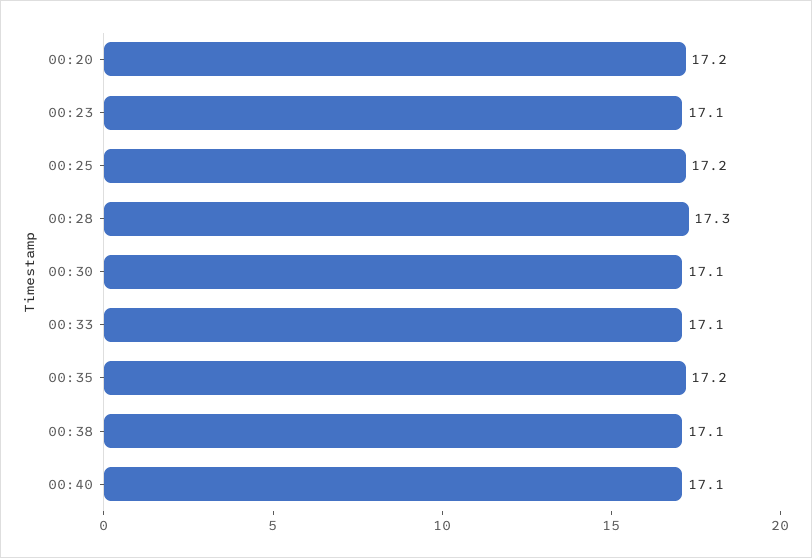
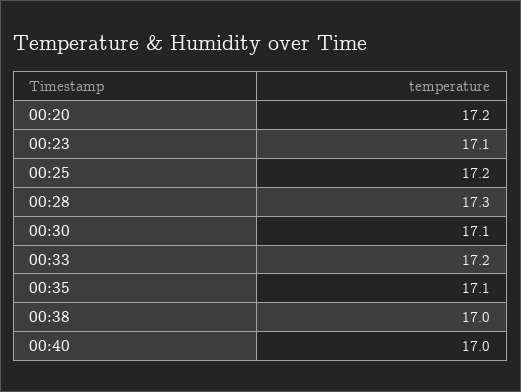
00:33: 17.1 -> 17.2
00:35: 17.2 -> 17.1
00:38: 17.1 -> 17
00:40: 17.1 -> 17

